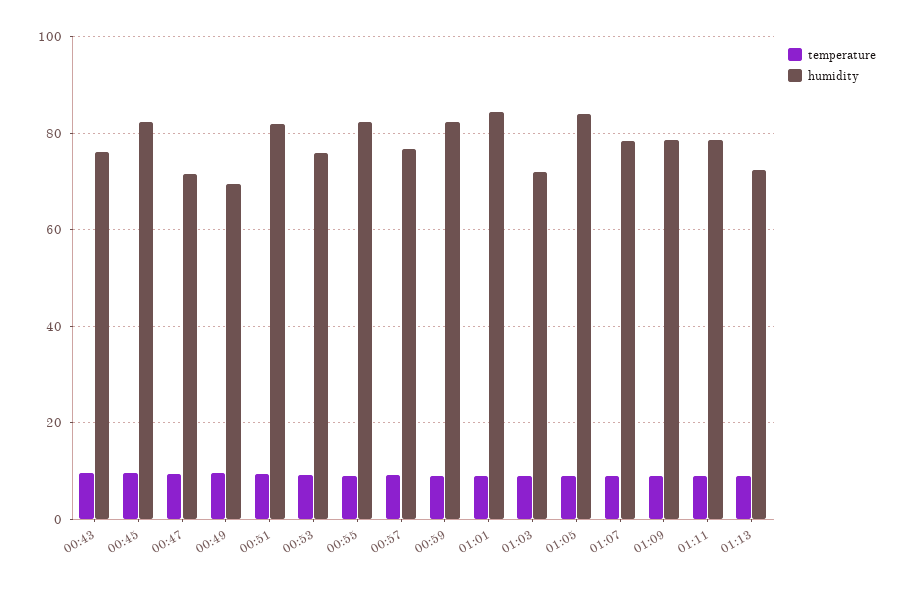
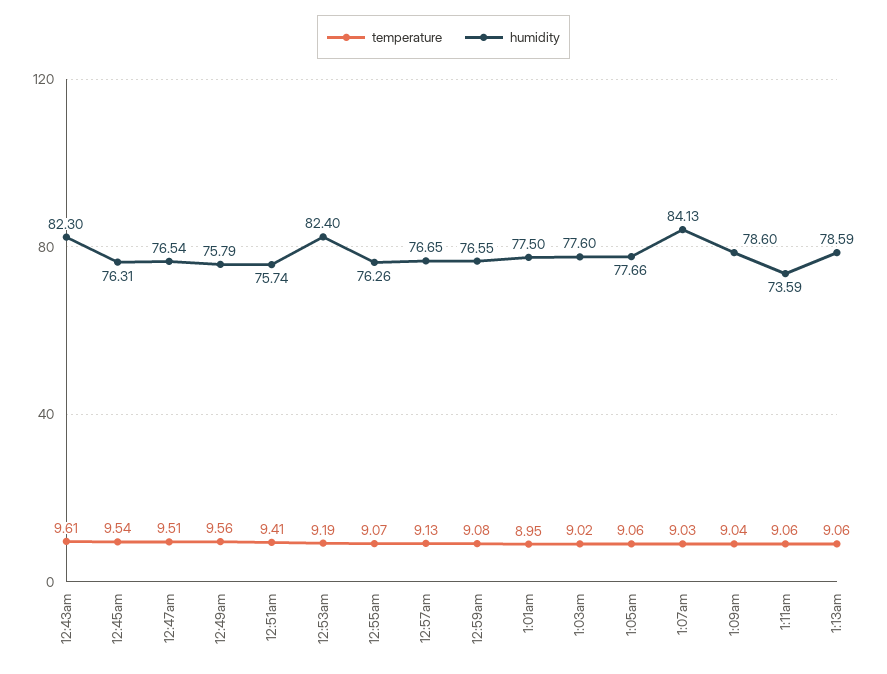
humidity, 00:43: 76 -> 82.3
humidity, 00:45: 82 -> 76.31
humidity, 00:47: 72 -> 76.54
humidity, 00:49: 70 -> 75.79
humidity, 00:51: 82 -> 75.74
humidity, 00:53: 76 -> 82.4
humidity, 00:55: 82 -> 76.26
humidity, 00:59: 82 -> 76.55
humidity, 01:01: 84 -> 77.5
humidity, 01:03: 72 -> 77.6
humidity, 01:05: 84 -> 77.66
humidity, 01:07: 78 -> 84.13
humidity, 01:11: 78 -> 73.59
humidity, 01:13: 72 -> 78.59

